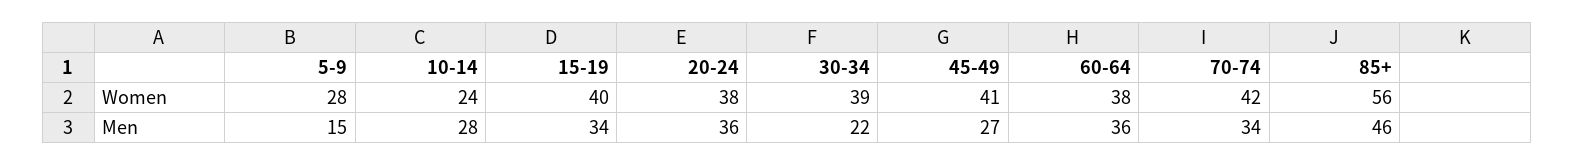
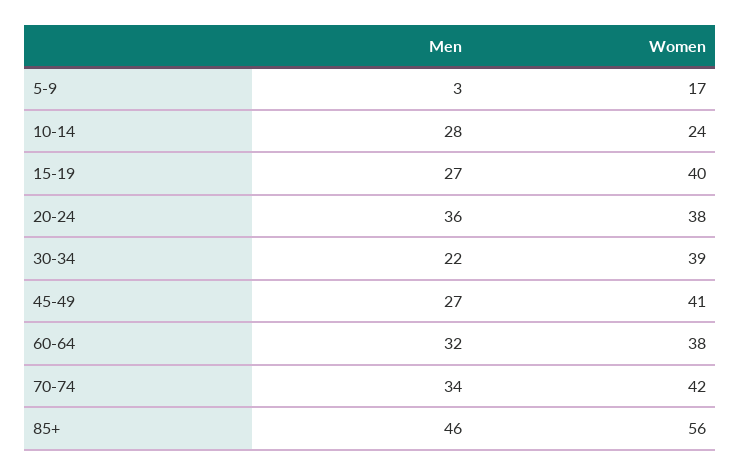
5-9, Women: 28 -> 17
5-9, Men: 15 -> 3
15-19, Men: 34 -> 27
60-64, Men: 36 -> 32

